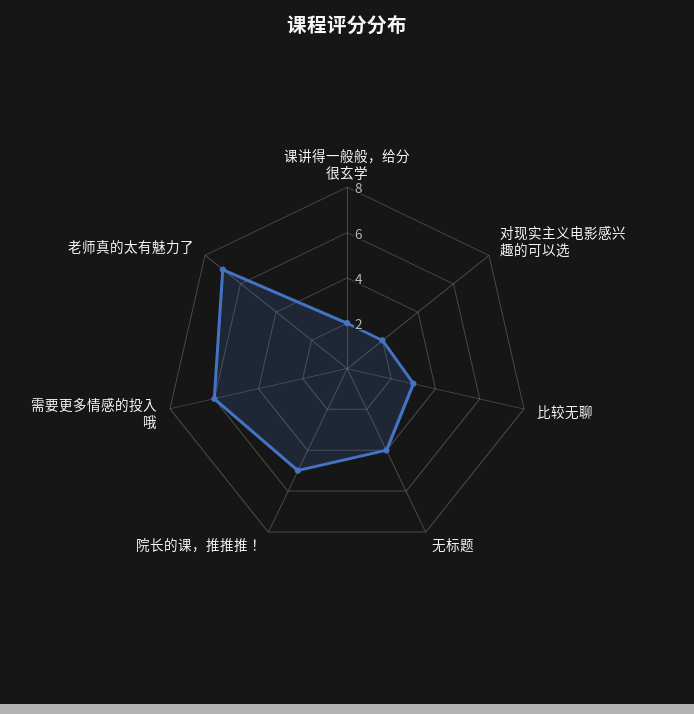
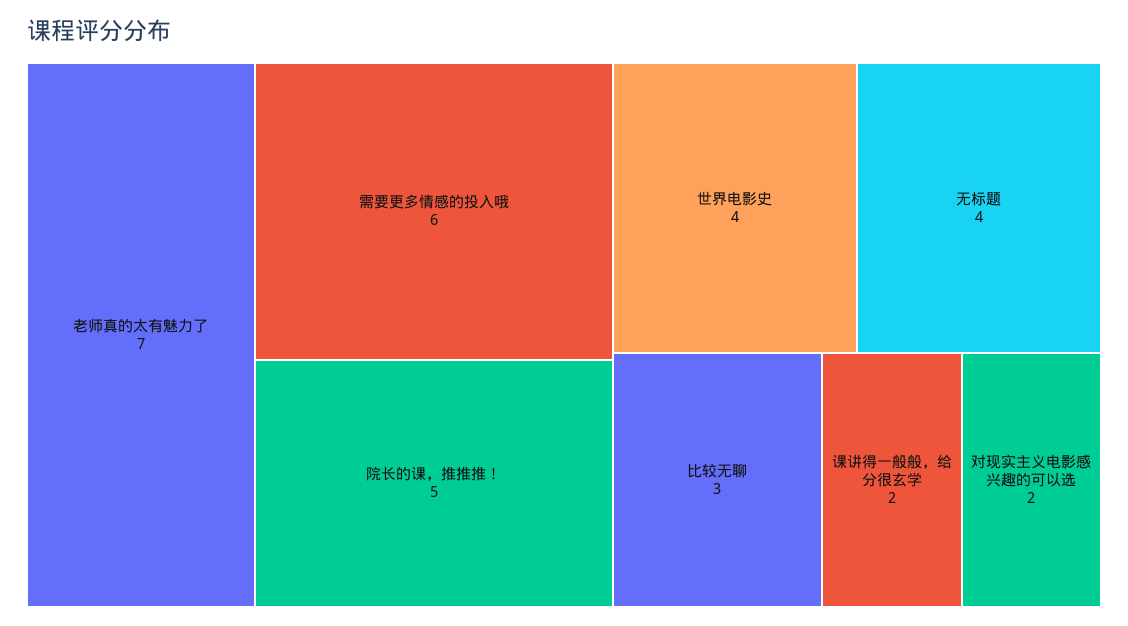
世界电影史: none -> 4

